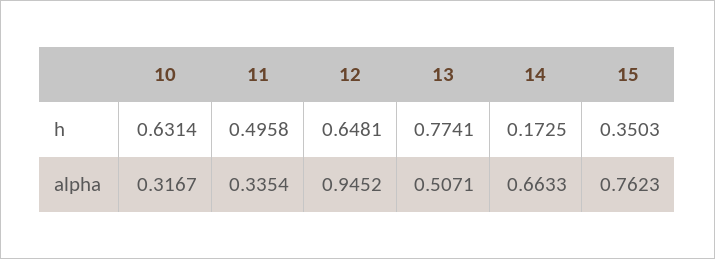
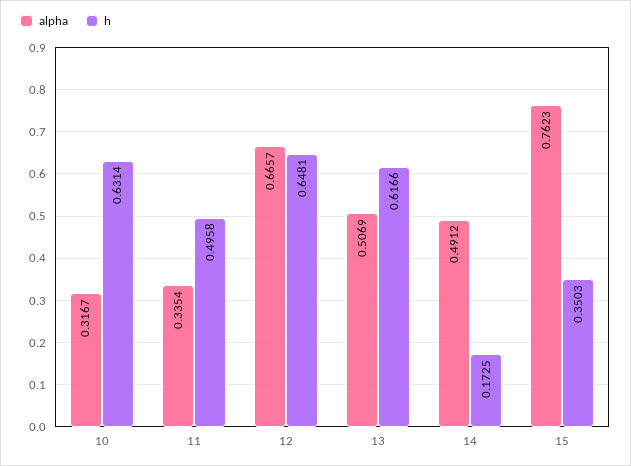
h, 13: 0.7741 -> 0.6166
alpha, 12: 0.9452 -> 0.6657
alpha, 13: 0.5071 -> 0.5069
alpha, 14: 0.6633 -> 0.4912

